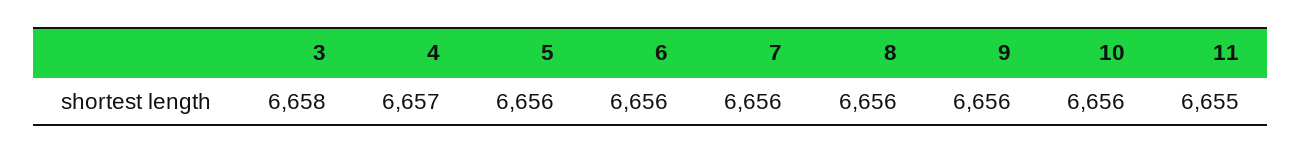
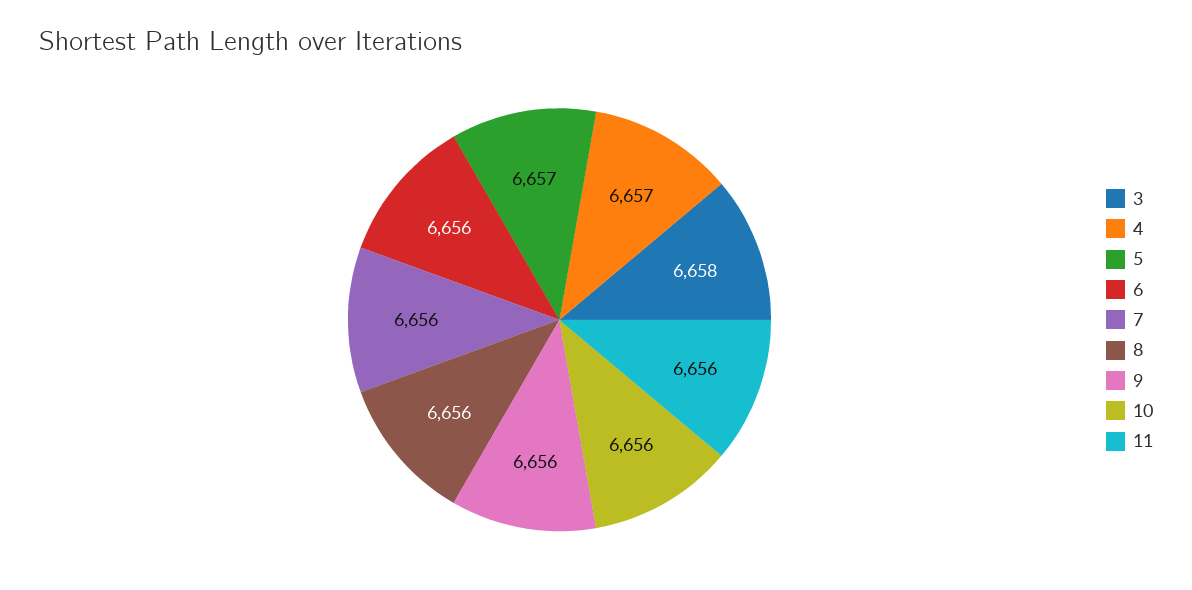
5: 6656 -> 6657
11: 6655 -> 6656

